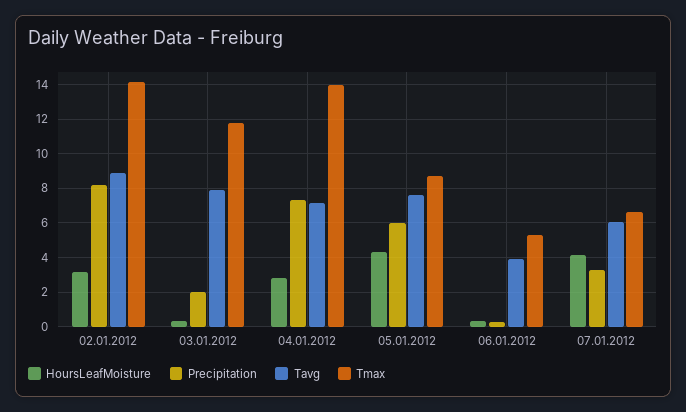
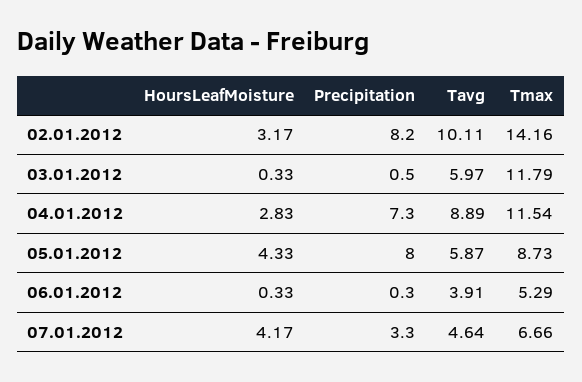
Tavg, 02.01.2012: 9 -> 10.11
Precipitation, 03.01.2012: 2 -> 0.5
Tavg, 03.01.2012: 8 -> 5.97
Tavg, 04.01.2012: 7 -> 8.89
Tmax, 04.01.2012: 14 -> 11.54
Precipitation, 05.01.2012: 6 -> 8
Tavg, 05.01.2012: 7.5 -> 5.87
Tavg, 07.01.2012: 6 -> 4.64

